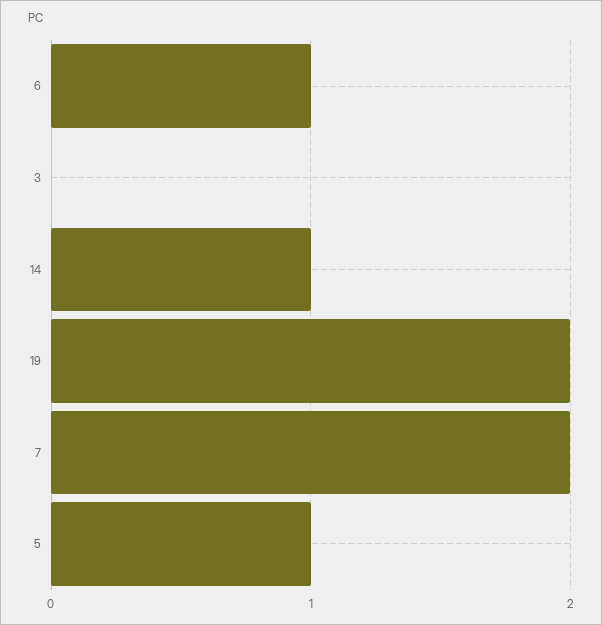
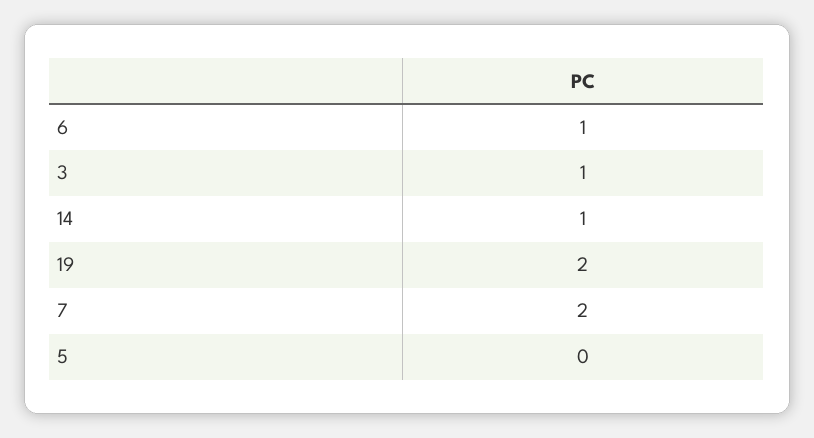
3: 0 -> 1
5: 1 -> 0

